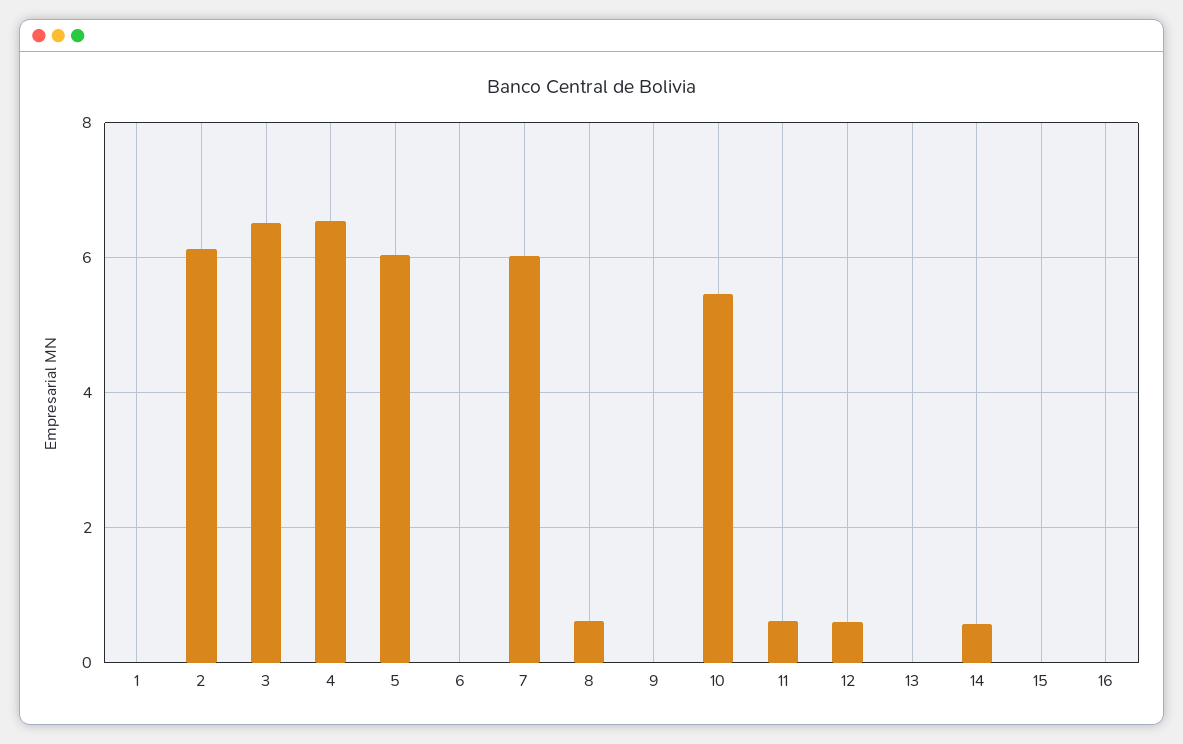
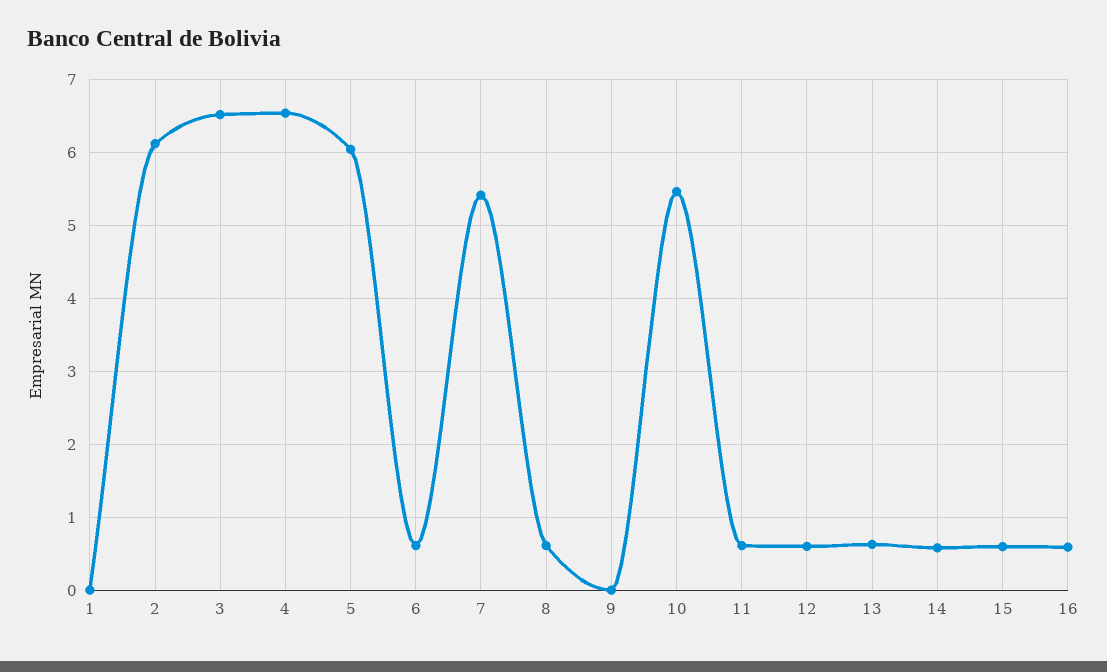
6: 0 -> 0.6
7: 6 -> 5.4
13: 0 -> 0.6
15: 0 -> 0.6
16: 0 -> 0.6

